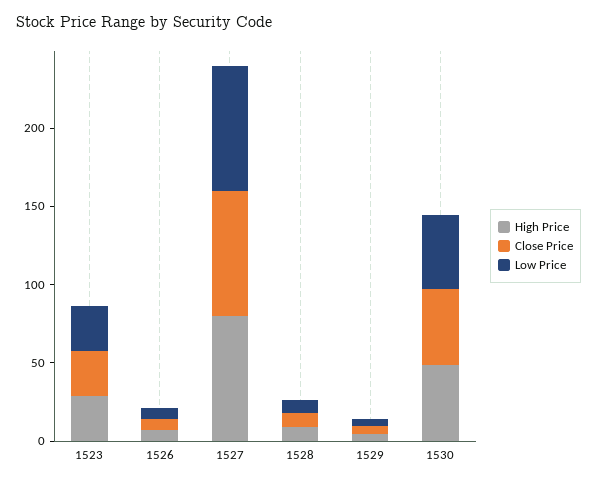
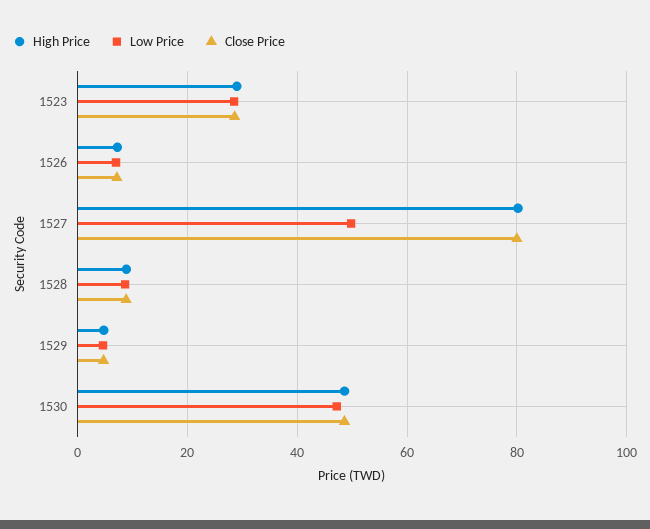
Low Price, 1527: 80 -> 50

